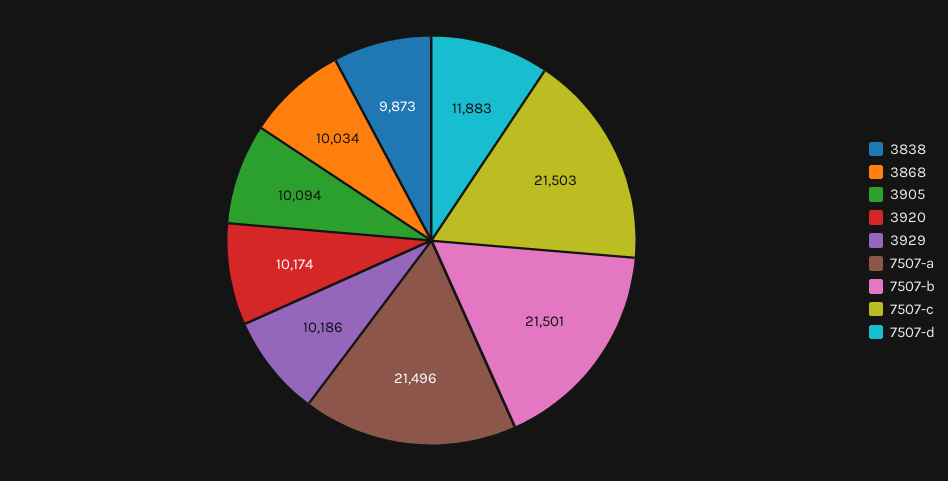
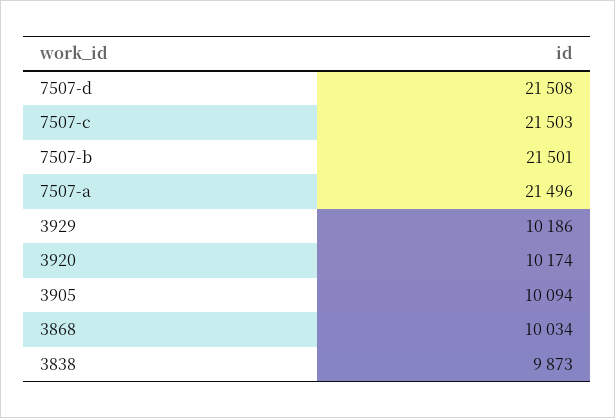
7507-d: 11883 -> 21508

